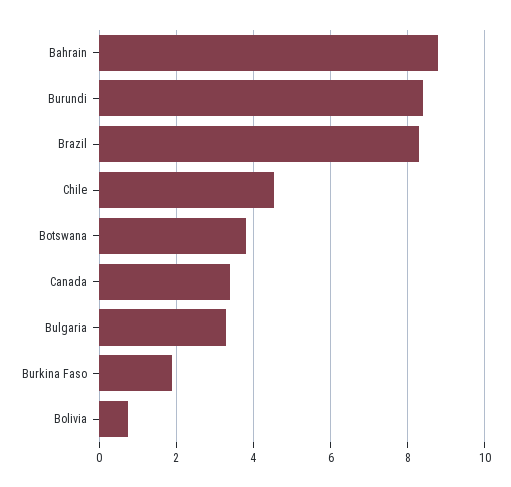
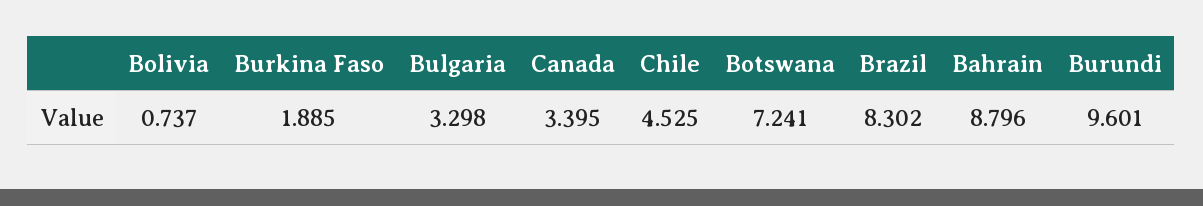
Burundi: 8.4 -> 9.601
Botswana: 3.8 -> 7.241

